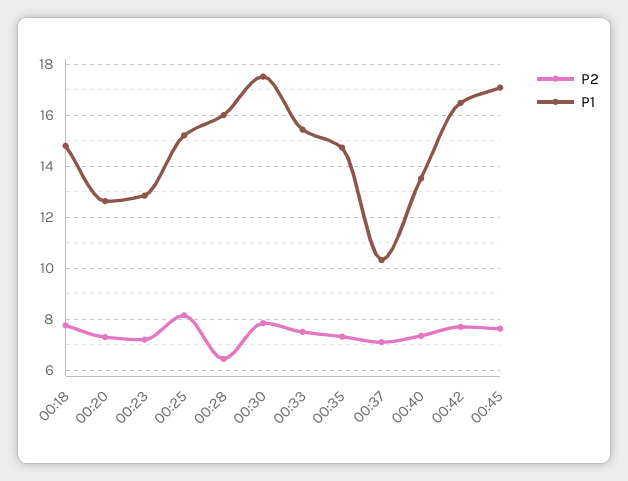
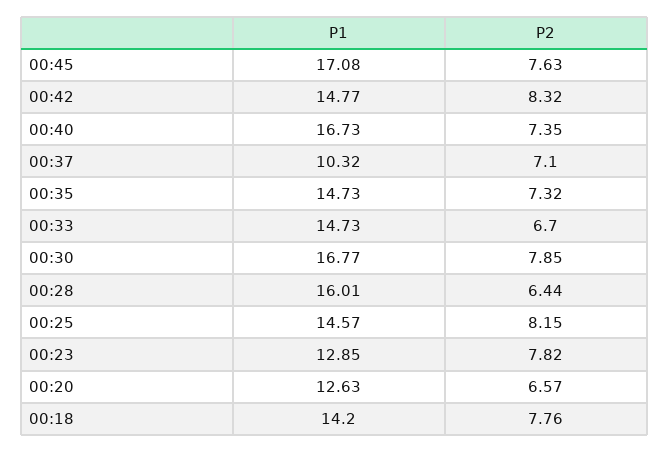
P1, 00:18: 14.75 -> 14.2
P2, 00:20: 7.25 -> 6.57
P2, 00:23: 7.25 -> 7.82
P1, 00:25: 15.25 -> 14.57
P1, 00:30: 17.5 -> 16.77
P2, 00:33: 7.5 -> 6.7
P1, 00:33: 15.5 -> 14.73
P1, 00:40: 13.5 -> 16.73
P2, 00:42: 7.75 -> 8.32
P1, 00:42: 16.5 -> 14.77

